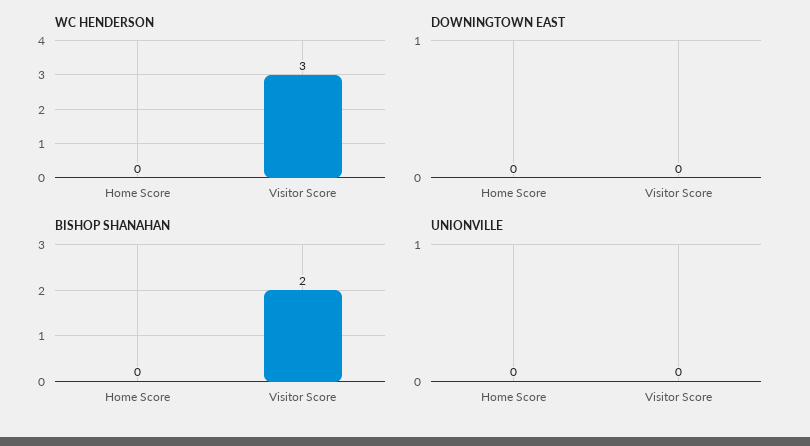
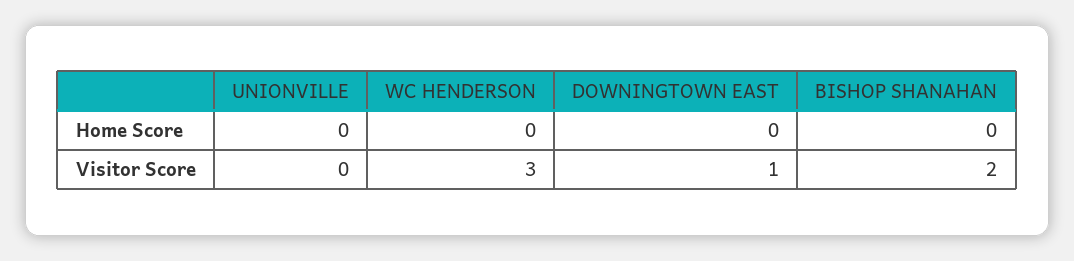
DOWNINGTOWN EAST, Visitor Score: 0 -> 1

